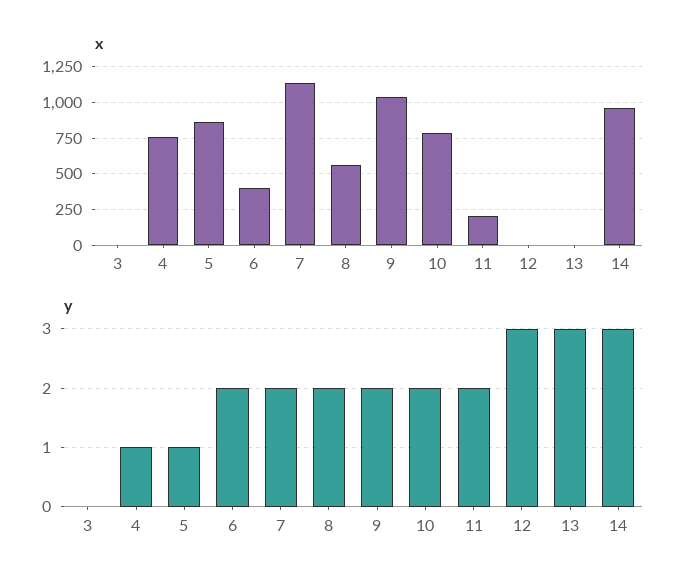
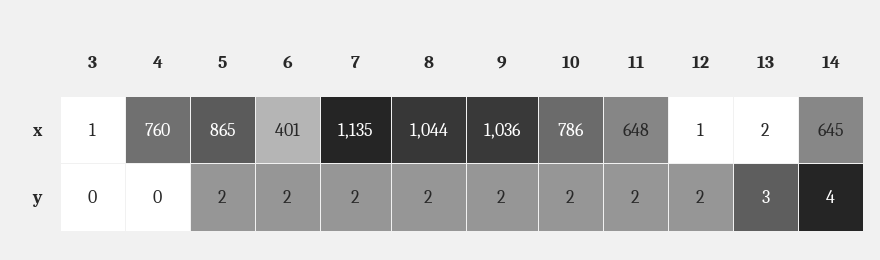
x, 8: 550 -> 1044
x, 11: 200 -> 648
x, 14: 950 -> 645
y, 4: 1 -> 0
y, 5: 1 -> 2
y, 12: 3 -> 2
y, 14: 3 -> 4

